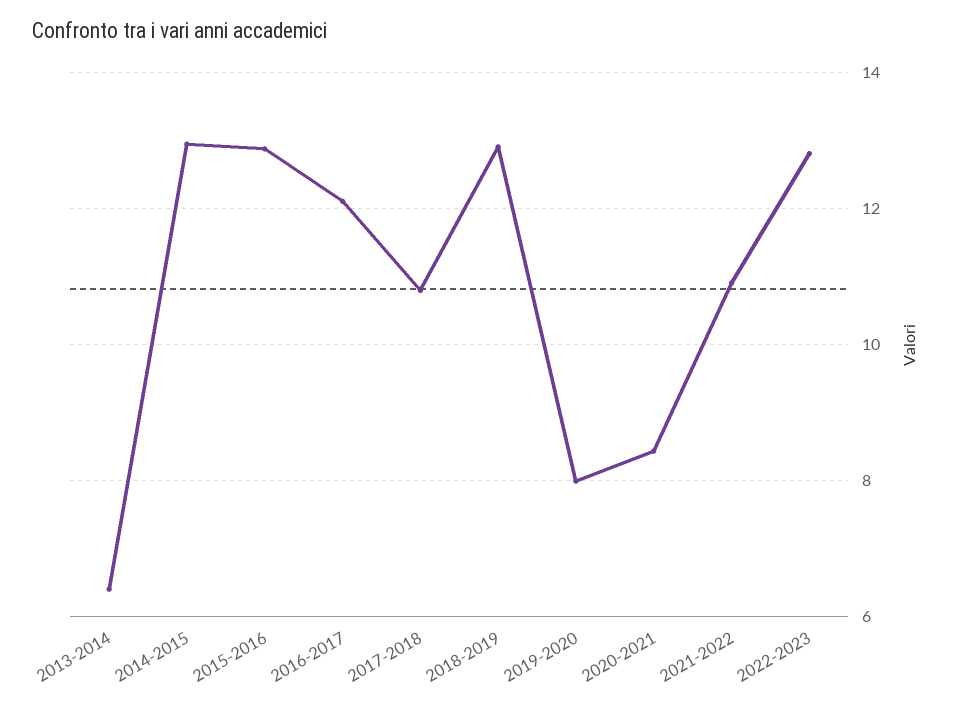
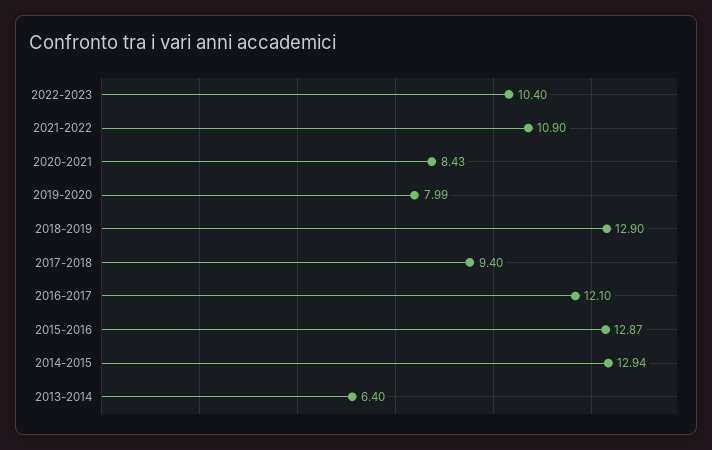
2017-2018: 10.8 -> 9.4
2022-2023: 12.8 -> 10.4

